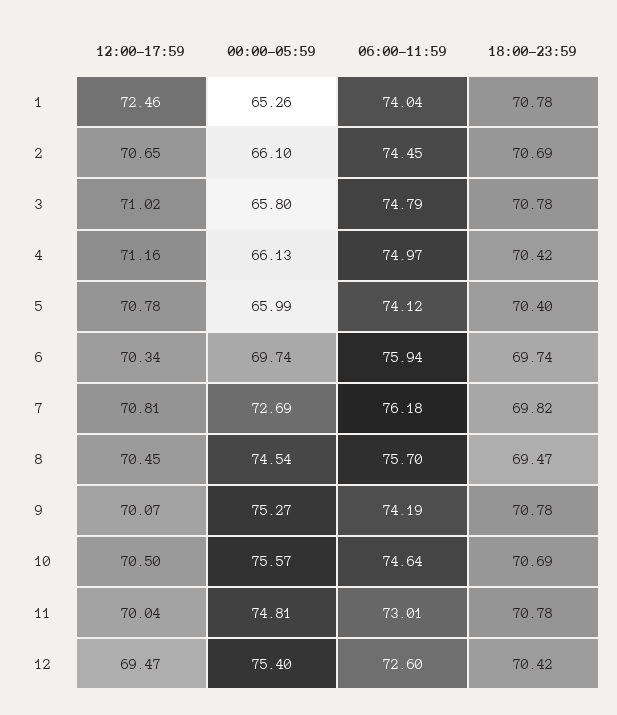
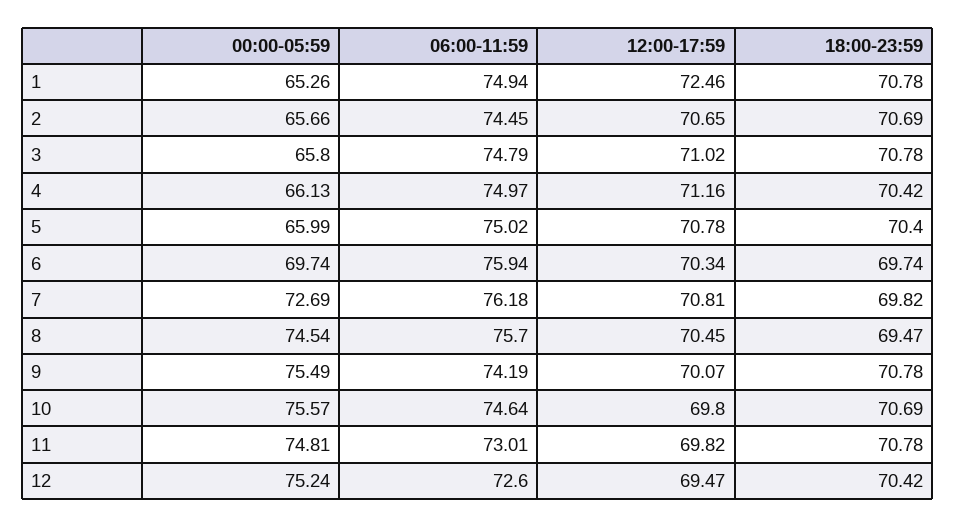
06:00-11:59, 1: 74.04 -> 74.94
00:00-05:59, 2: 66.1 -> 65.66
06:00-11:59, 5: 74.12 -> 75.02
00:00-05:59, 9: 75.27 -> 75.49
12:00-17:59, 10: 70.5 -> 69.8
12:00-17:59, 11: 70.04 -> 69.82
00:00-05:59, 12: 75.4 -> 75.24

